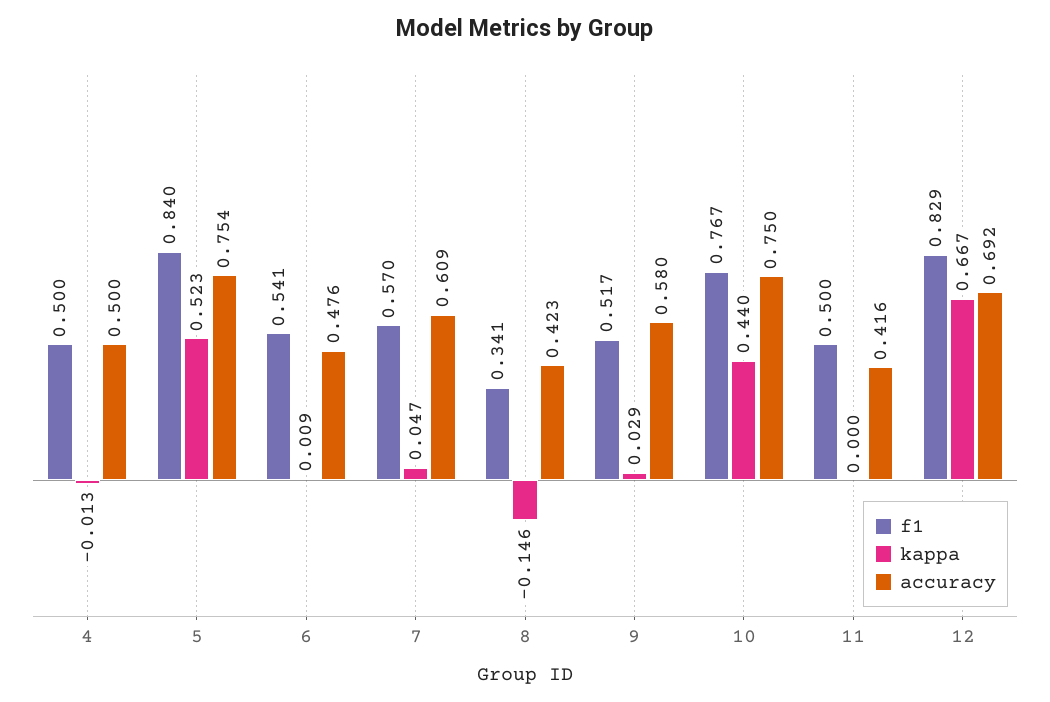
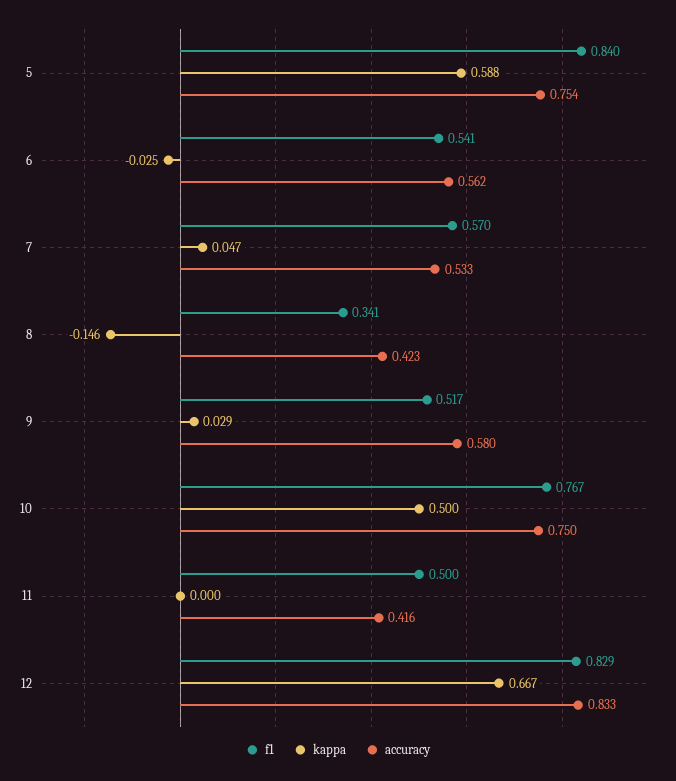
f1, 4: 0.5 -> none
kappa, 4: -0.013 -> none
accuracy, 4: 0.5 -> none
kappa, 5: 0.523 -> 0.588
kappa, 6: 0.009 -> -0.025
accuracy, 6: 0.476 -> 0.562
accuracy, 7: 0.609 -> 0.533
kappa, 10: 0.44 -> 0.5
accuracy, 12: 0.692 -> 0.833

